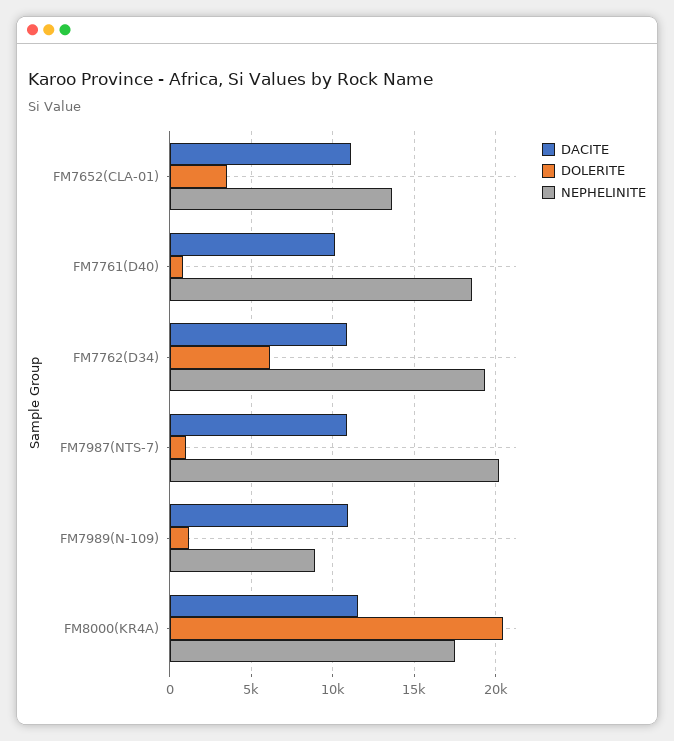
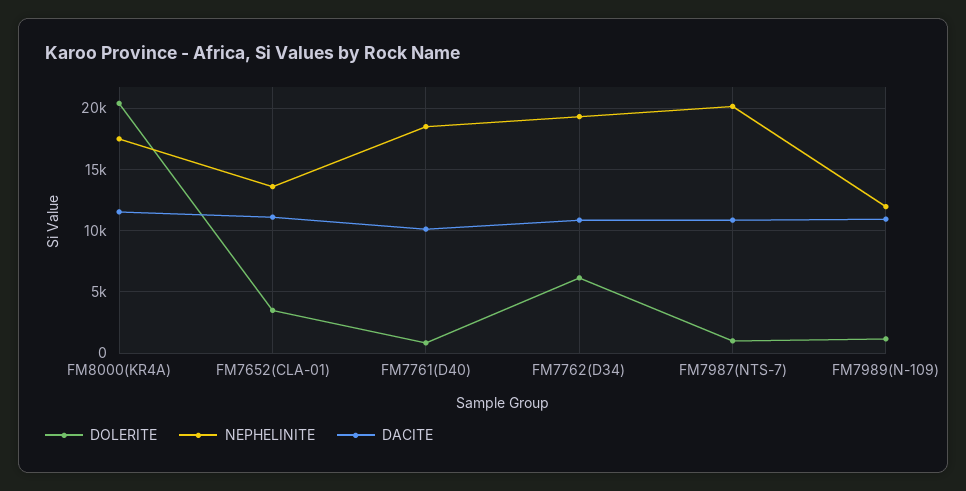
NEPHELINITE, FM7989(N-109): 9000 -> 12000

